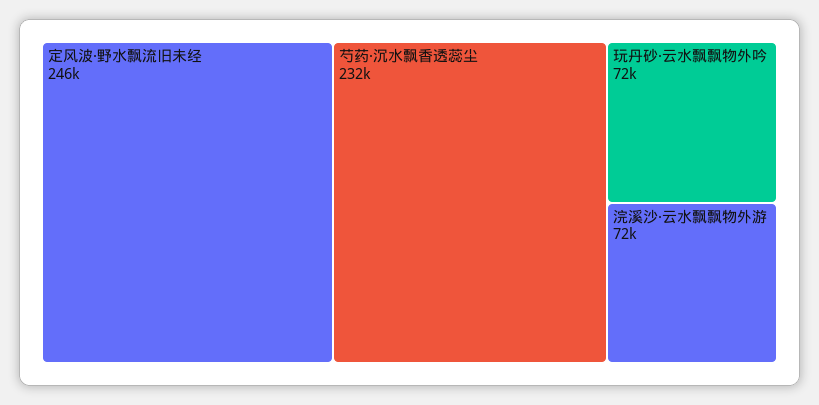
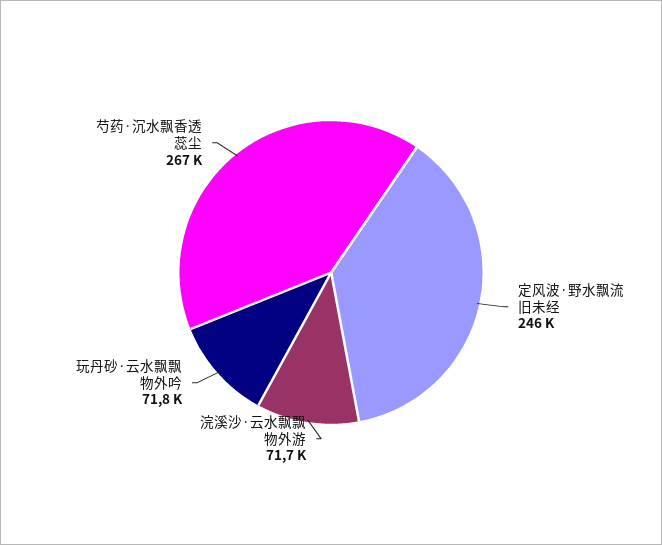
芍药·沉水飘香透蕊尘: 232000 -> 267000

